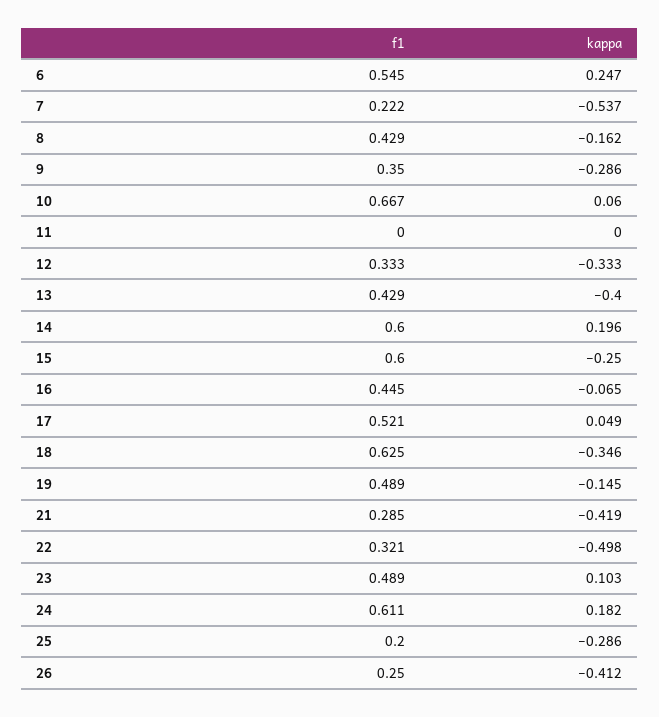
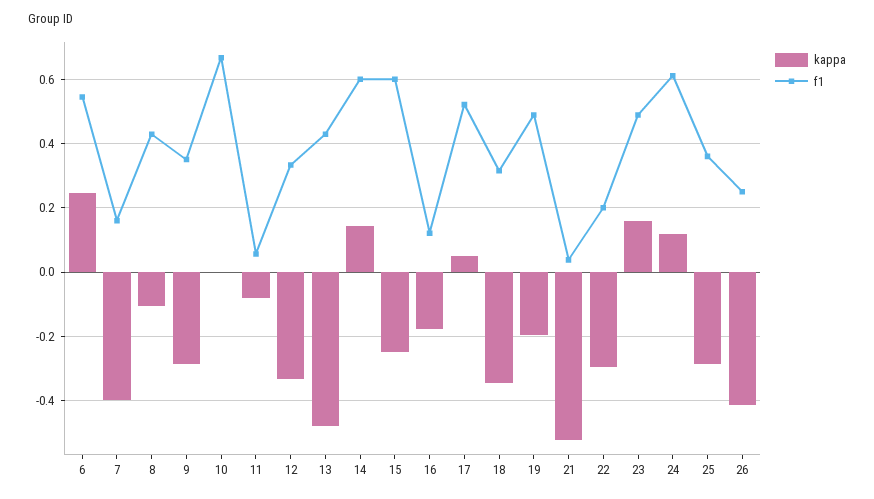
f1, 7: 0.222 -> 0.16
kappa, 7: -0.537 -> -0.4
kappa, 8: -0.162 -> -0.1
kappa, 10: 0.06 -> 0
f1, 11: 0 -> 0.06
kappa, 11: 0 -> -0.08
kappa, 13: -0.4 -> -0.48
kappa, 14: 0.196 -> 0.14
f1, 16: 0.445 -> 0.12
kappa, 16: -0.065 -> -0.18
f1, 18: 0.625 -> 0.32
kappa, 19: -0.145 -> -0.2
f1, 21: 0.285 -> 0.04
kappa, 21: -0.419 -> -0.52
f1, 22: 0.321 -> 0.2
kappa, 22: -0.498 -> -0.3
kappa, 23: 0.103 -> 0.16
kappa, 24: 0.182 -> 0.12
f1, 25: 0.2 -> 0.36

